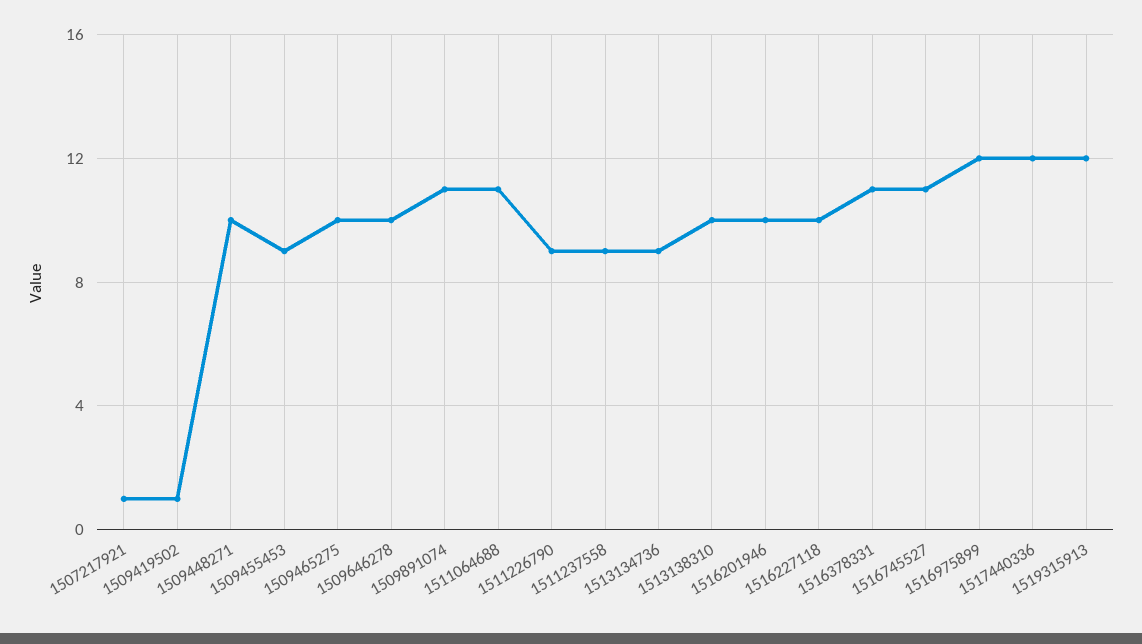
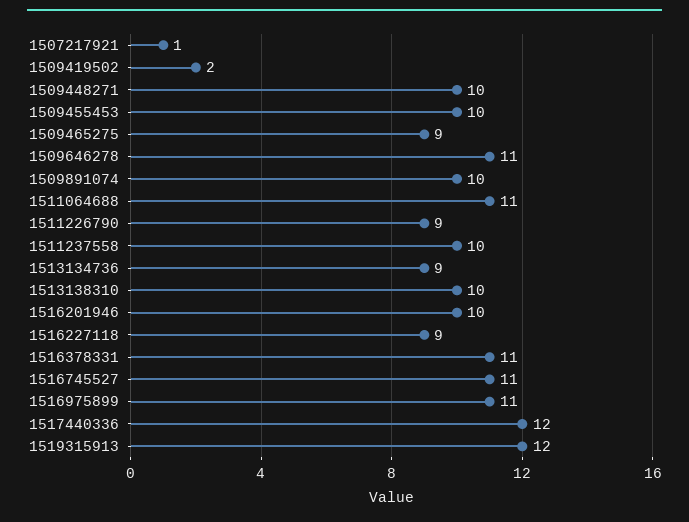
1509419502: 1 -> 2
1509455453: 9 -> 10
1509465275: 10 -> 9
1509646278: 10 -> 11
1509891074: 11 -> 10
1511237558: 9 -> 10
1516227118: 10 -> 9
1516975899: 12 -> 11

